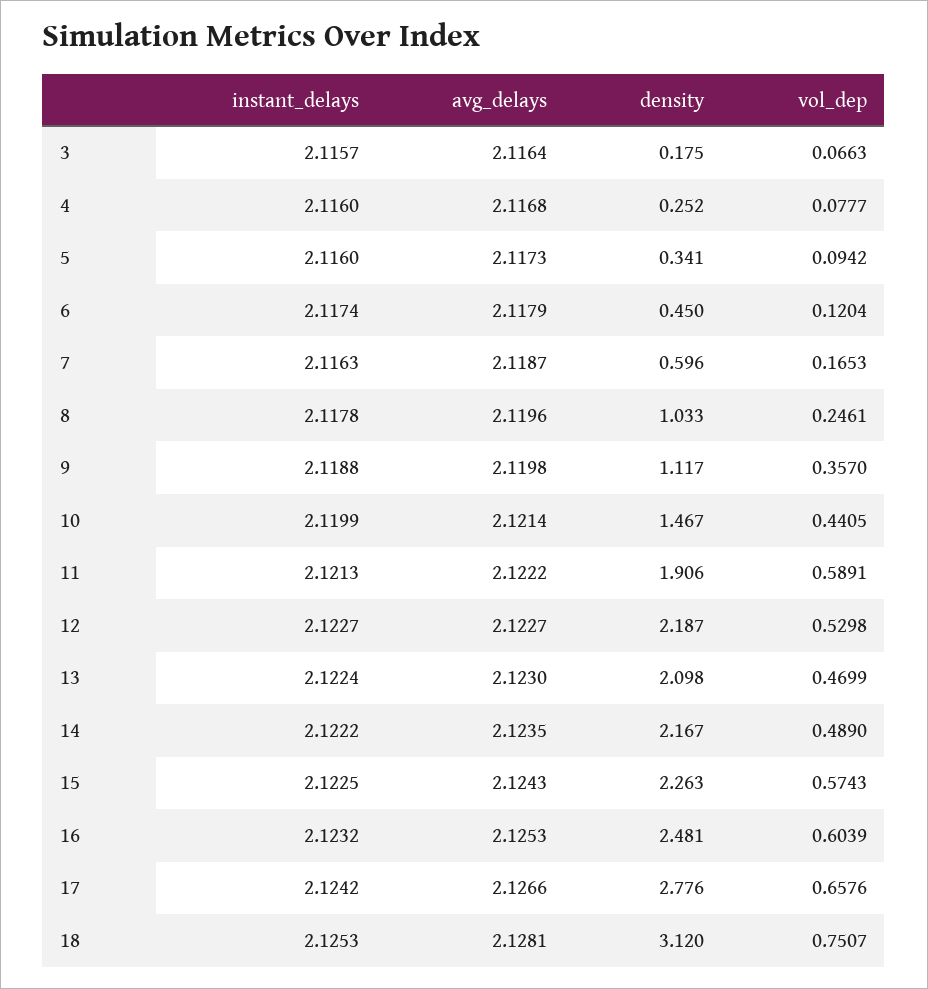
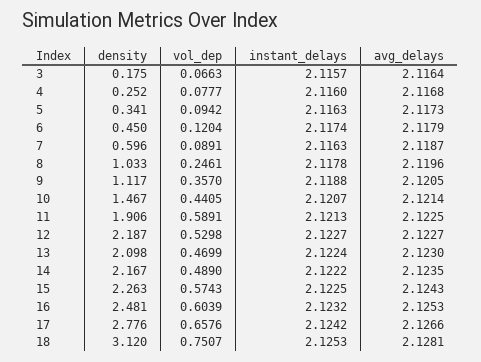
instant_delays, 5: 2.116 -> 2.1163
vol_dep, 7: 0.1653 -> 0.0891
avg_delays, 9: 2.1198 -> 2.1205
instant_delays, 10: 2.1199 -> 2.1207
avg_delays, 11: 2.1222 -> 2.1225

